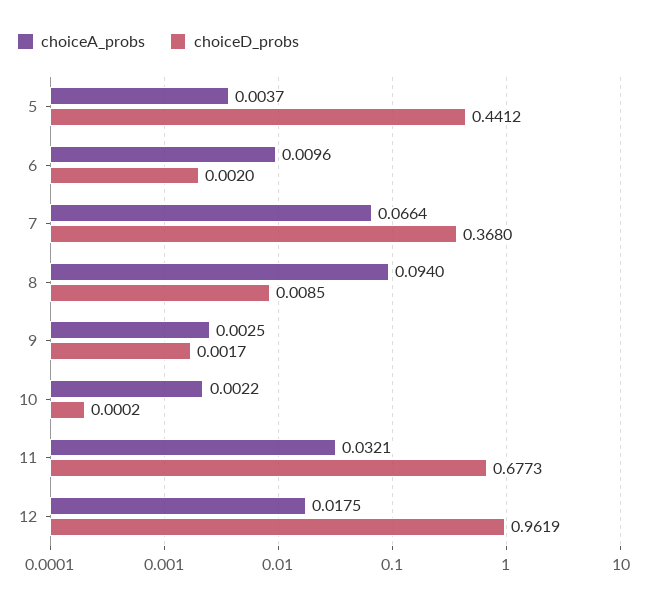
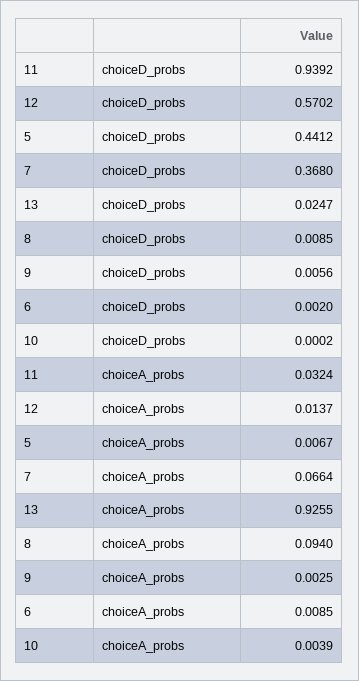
choiceA_probs, 5: 0.0037 -> 0.0067
choiceA_probs, 6: 0.0096 -> 0.0085
choiceD_probs, 9: 0.0017 -> 0.0056
choiceA_probs, 10: 0.0022 -> 0.0039
choiceA_probs, 11: 0.0321 -> 0.0324
choiceD_probs, 11: 0.6773 -> 0.9392
choiceA_probs, 12: 0.0175 -> 0.0137
choiceD_probs, 12: 0.9619 -> 0.5702
choiceD_probs, 13: none -> 0.0247
choiceA_probs, 13: none -> 0.9255

